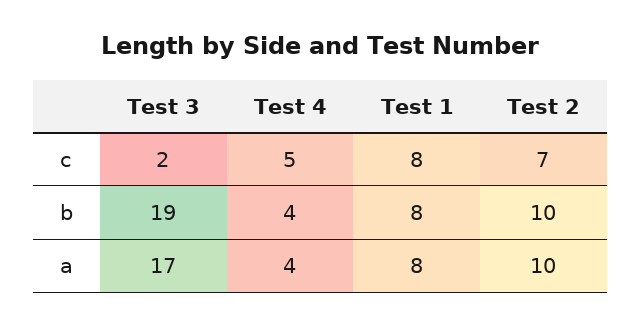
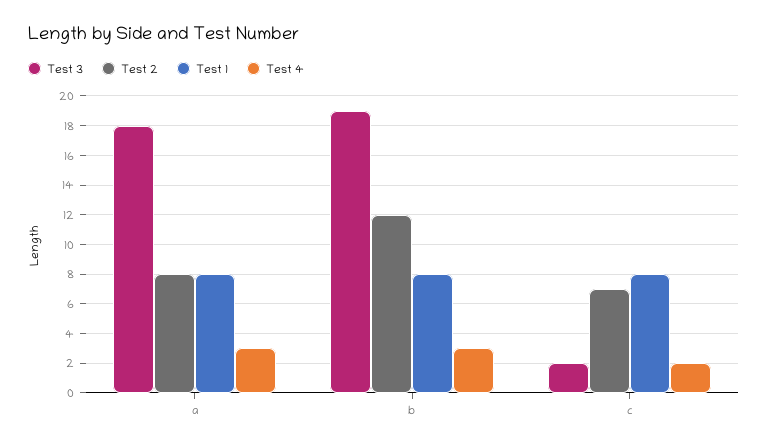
Test 4, c: 5 -> 2
Test 4, b: 4 -> 3
Test 2, b: 10 -> 12
Test 3, a: 17 -> 18
Test 4, a: 4 -> 3
Test 2, a: 10 -> 8

